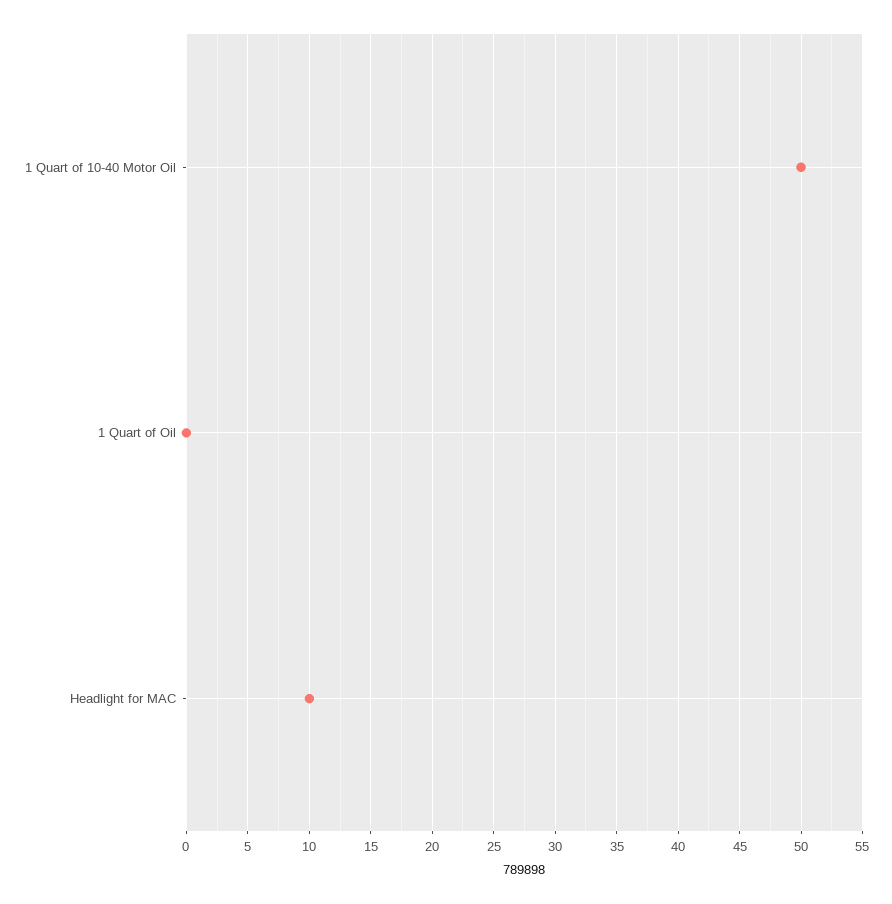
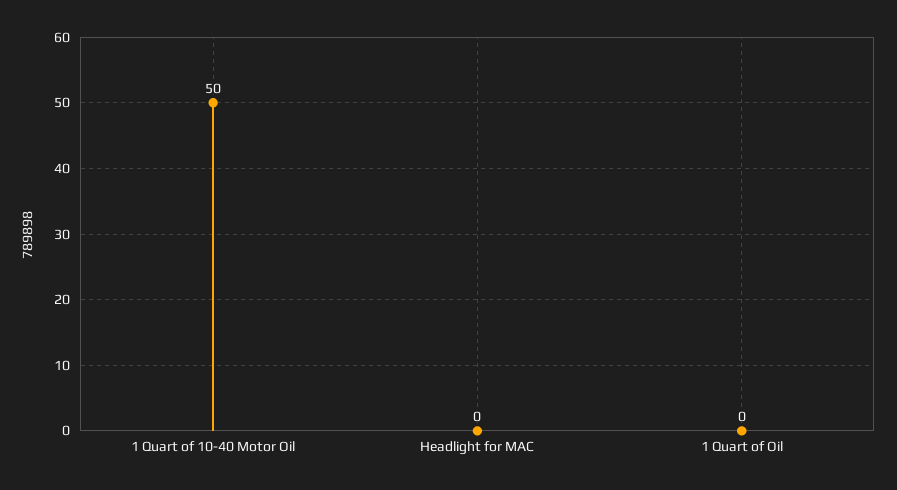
Headlight for MAC: 10 -> 0

